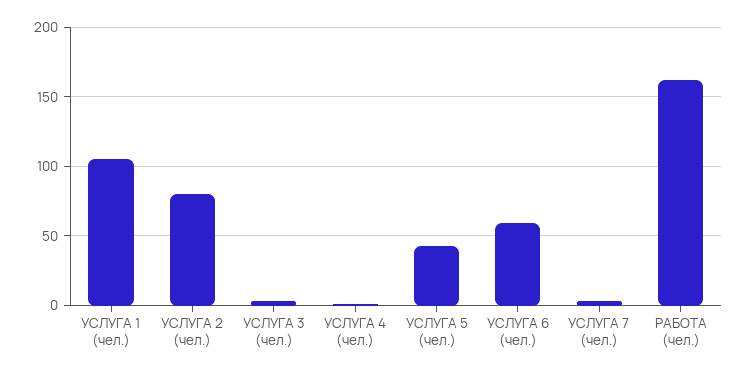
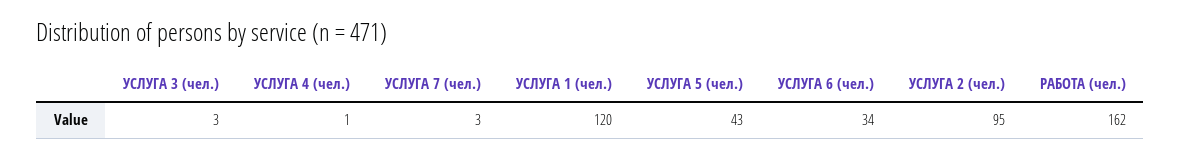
УСЛУГА 1 (чел.): 105 -> 120
УСЛУГА 2 (чел.): 80 -> 95
УСЛУГА 6 (чел.): 60 -> 34

